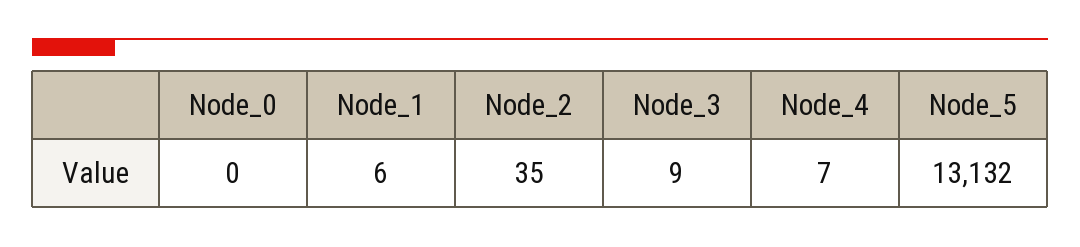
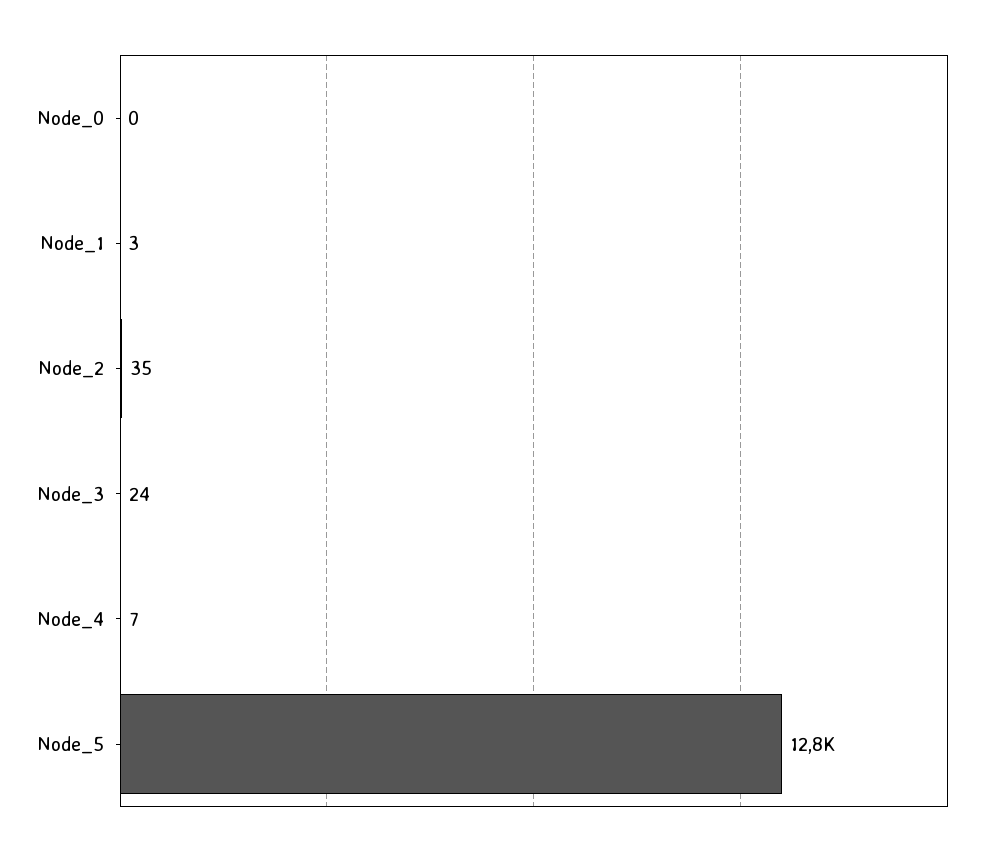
Node_1: 6 -> 3
Node_3: 9 -> 24
Node_5: 13132 -> 12800

